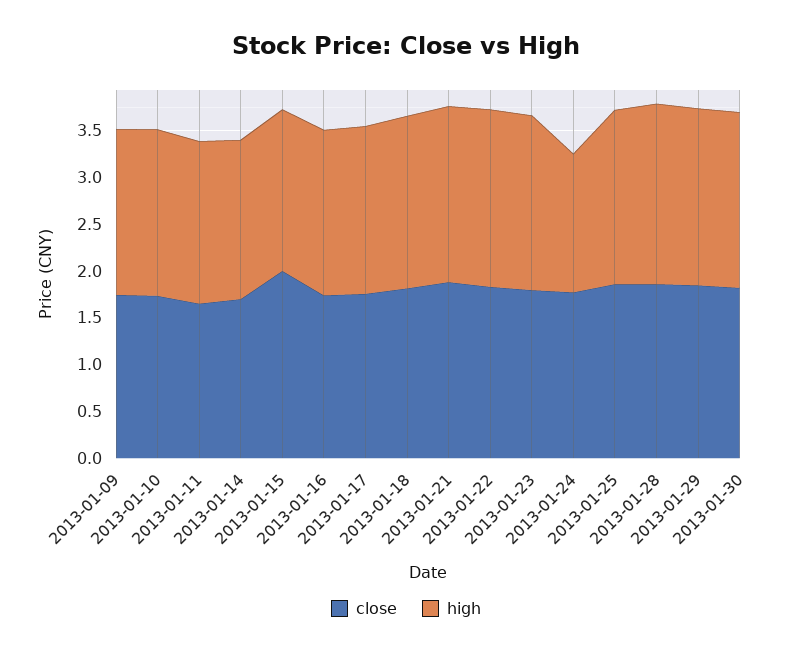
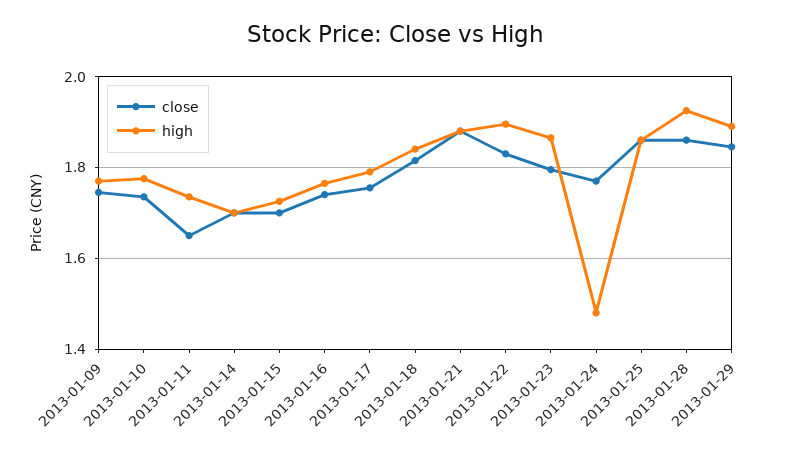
close, 2013-01-15: 2 -> 1.7
close, 2013-01-30: 1.8 -> none
high, 2013-01-30: 1.9 -> none

